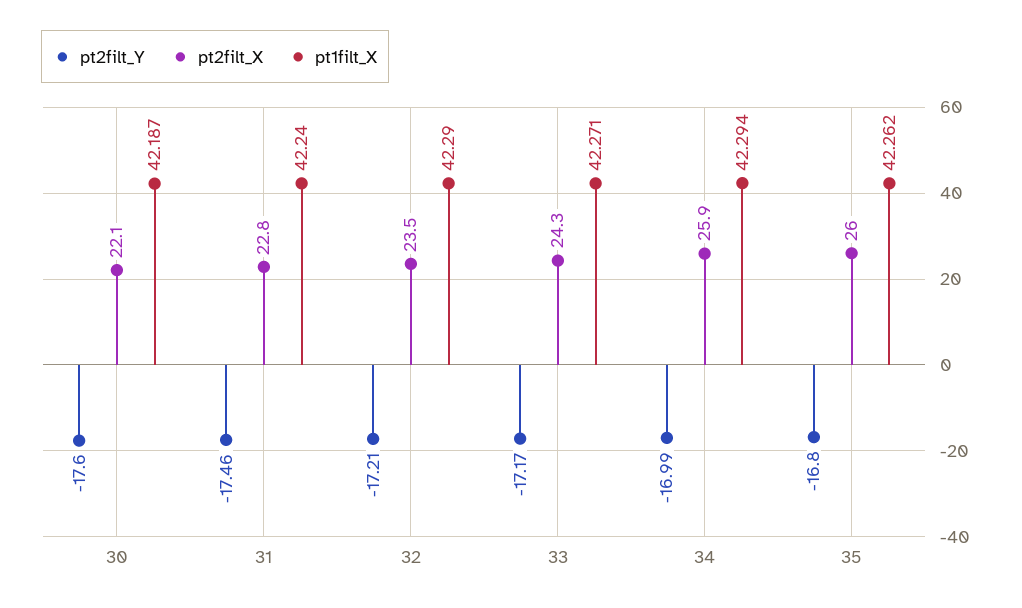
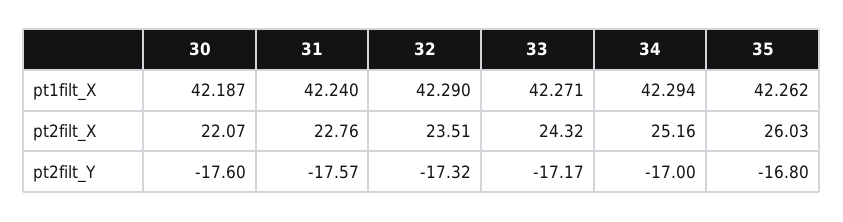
pt2filt_Y, 31: -17.46 -> -17.57
pt2filt_Y, 32: -17.21 -> -17.32
pt2filt_Y, 34: -16.99 -> -17
pt2filt_X, 34: 25.9 -> 25.16

